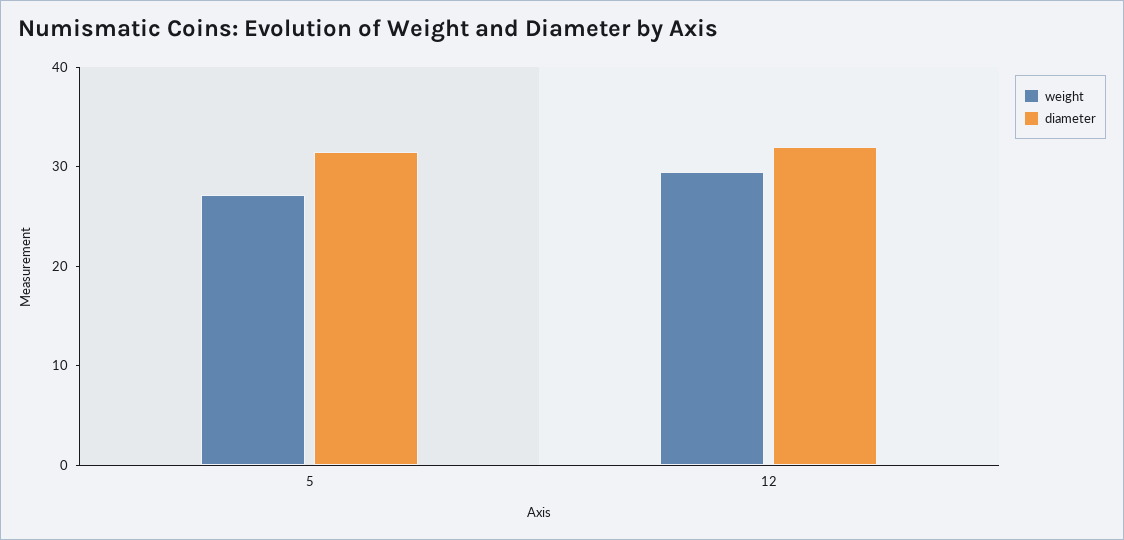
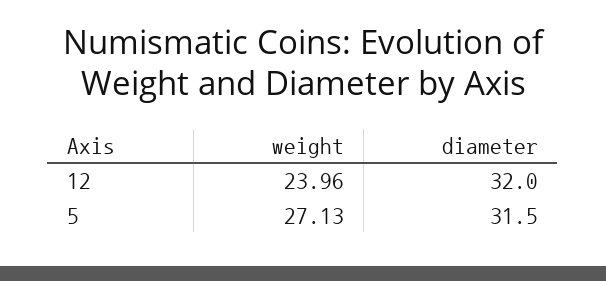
weight, 12: 30 -> 23.96

